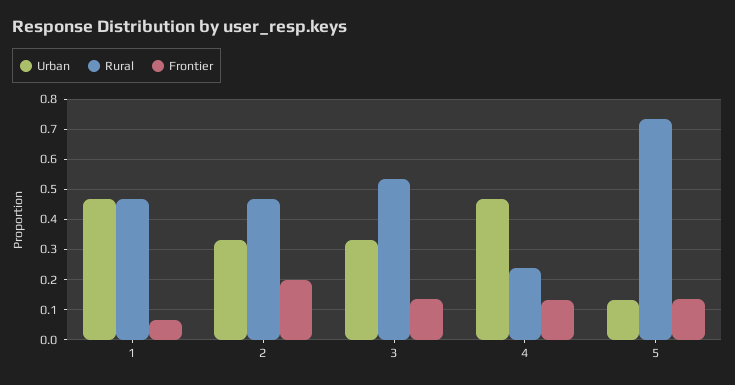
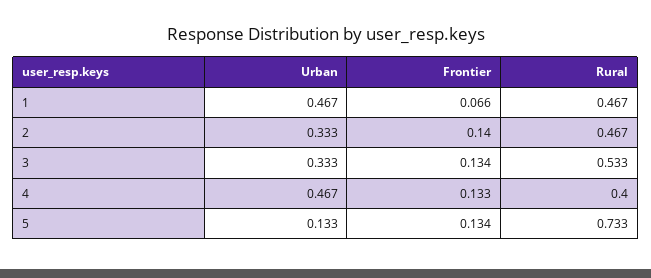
Frontier, 2: 0.2 -> 0.14
Rural, 4: 0.24 -> 0.4

